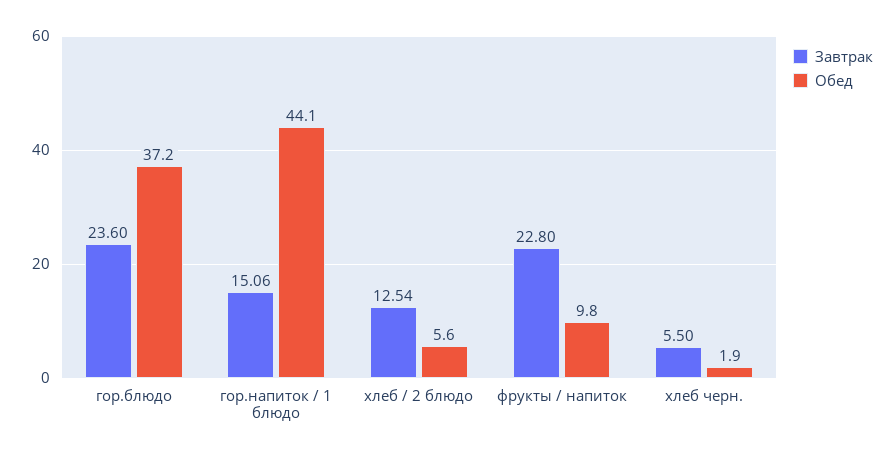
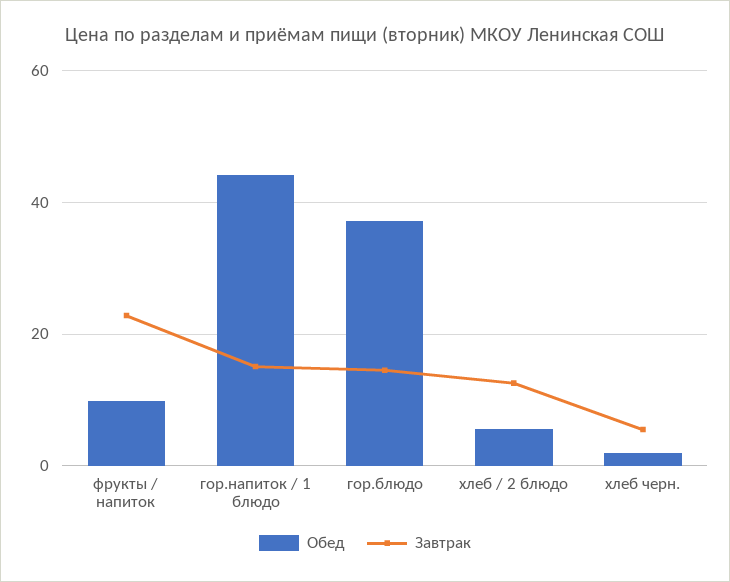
Завтрак, гор.блюдо: 23.6 -> 14

